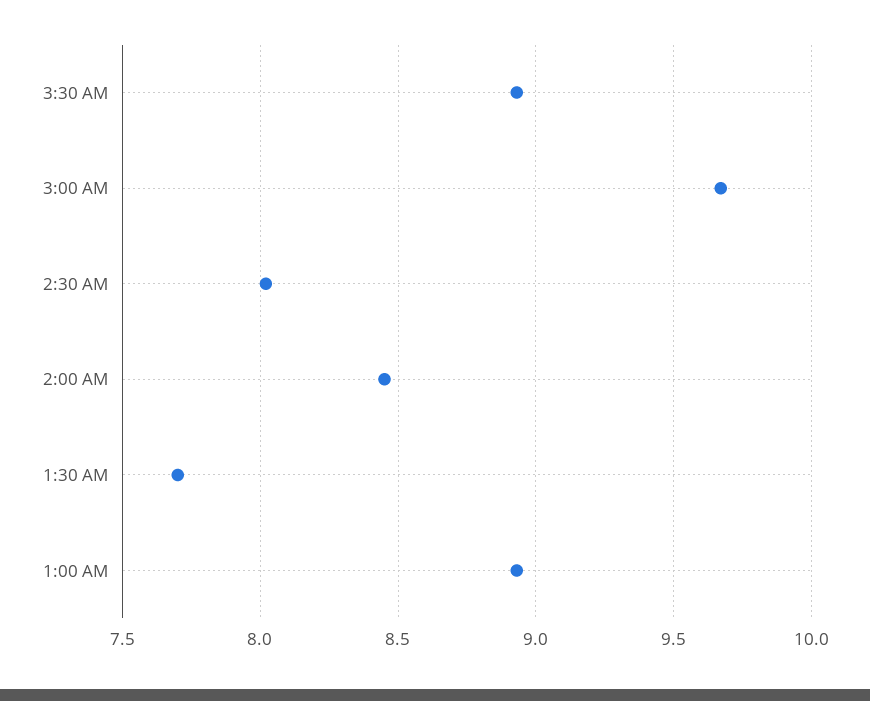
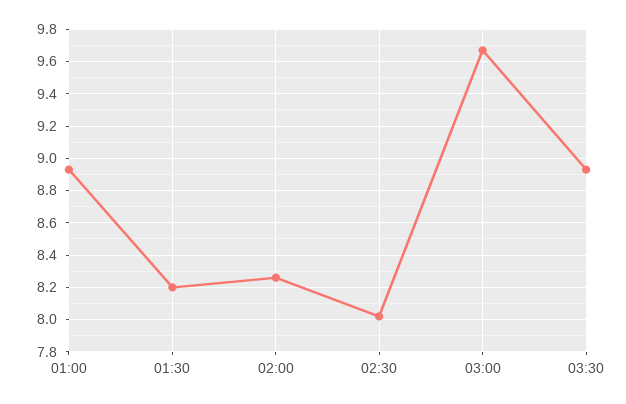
2:00 AM: 8.45 -> 8.25
1:30 AM: 7.7 -> 8.2

